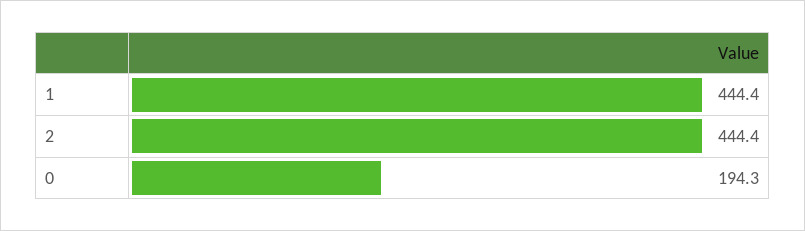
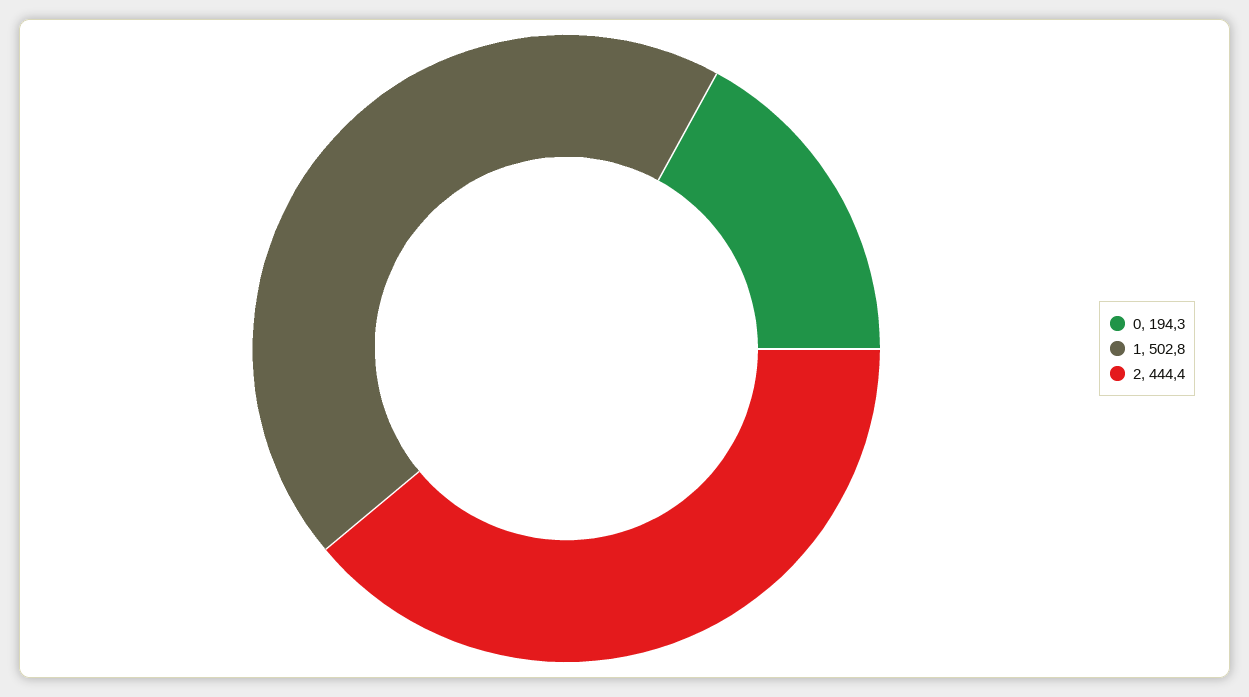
1: 444.4 -> 502.8

